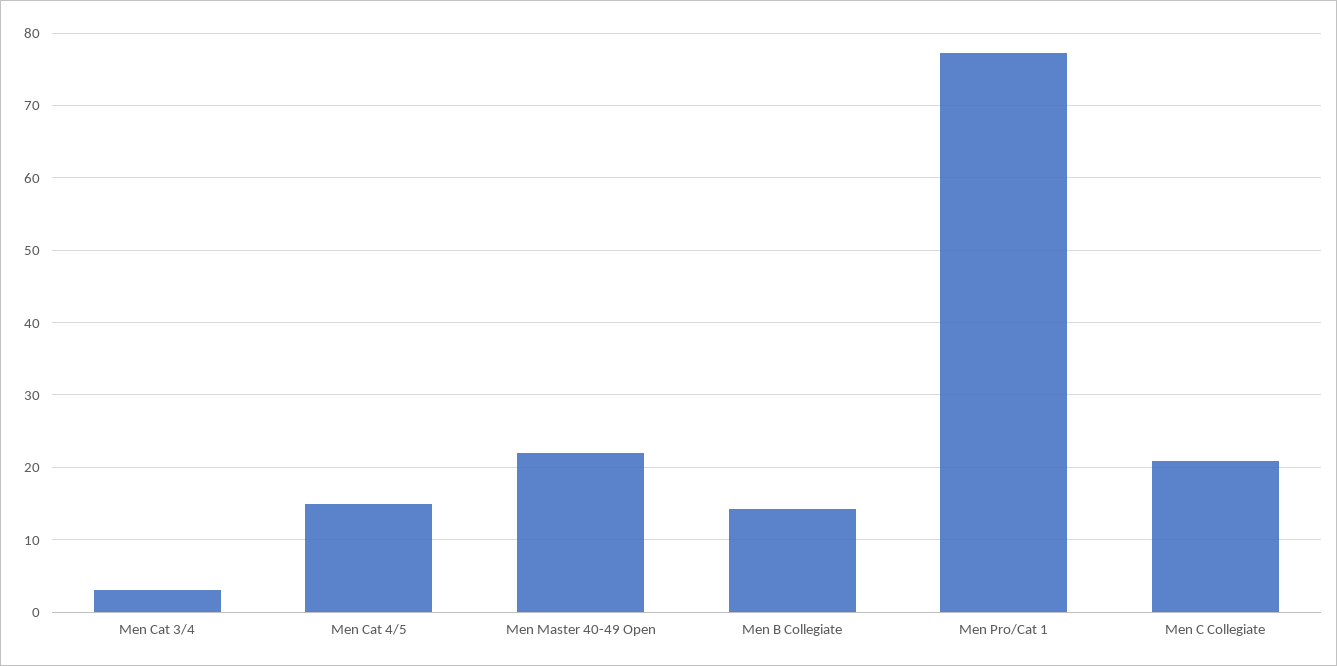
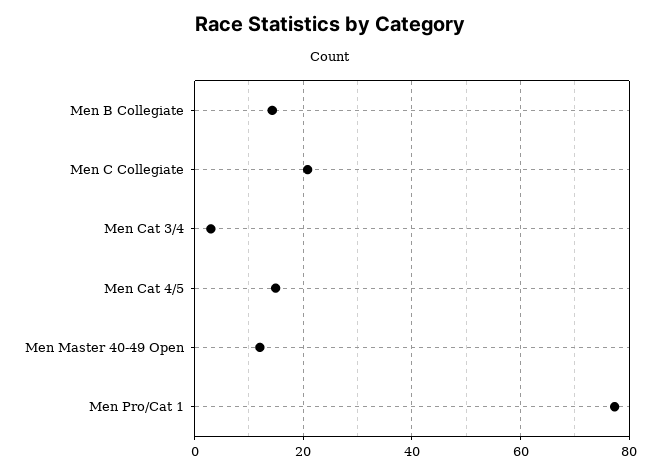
Men Master 40-49 Open: 22 -> 12

